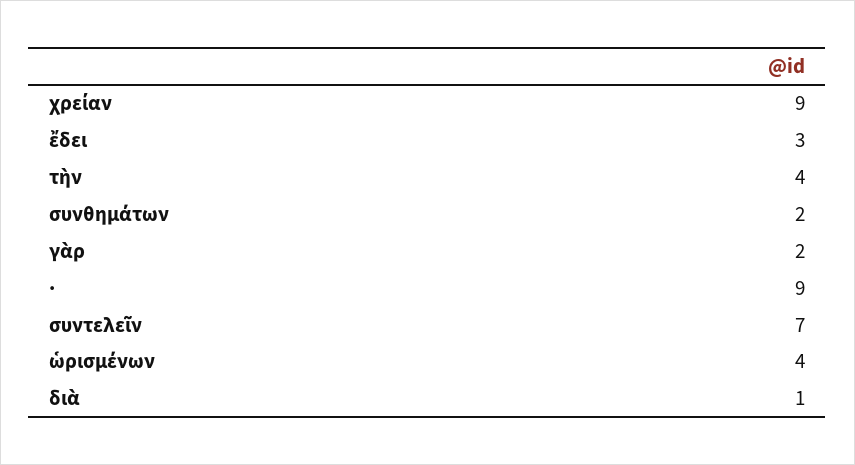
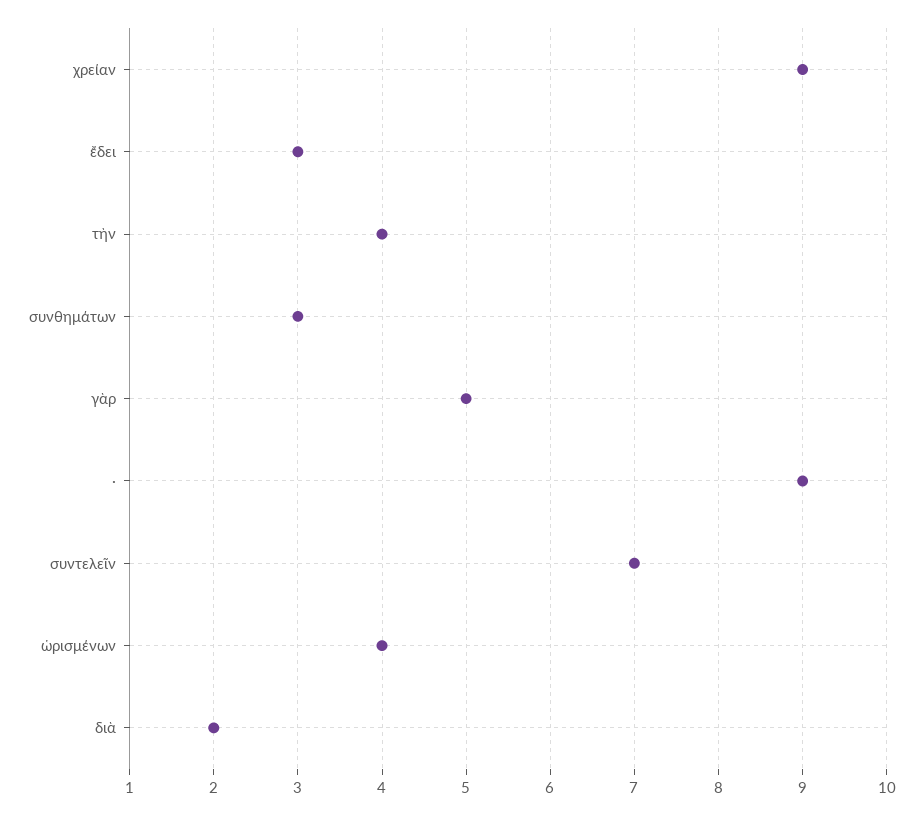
συνθημάτων: 2 -> 3
γὰρ: 2 -> 5
διὰ: 1 -> 2

